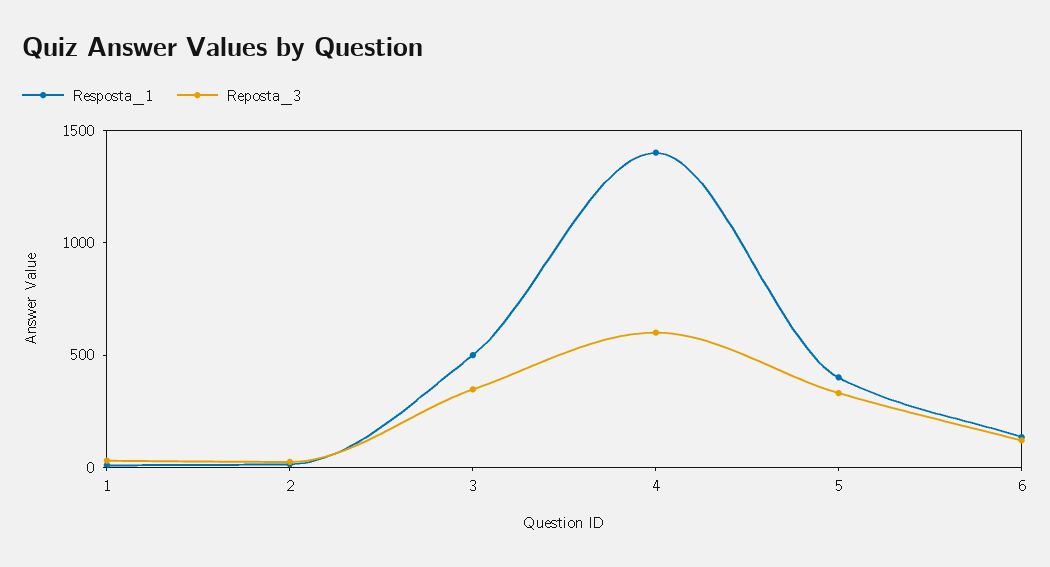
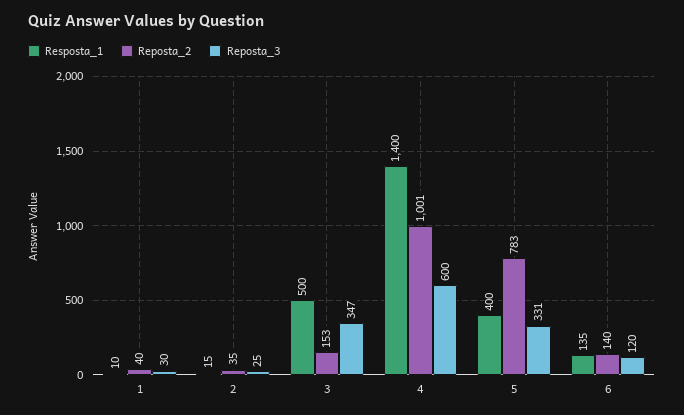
Reposta_2, 1: none -> 40
Reposta_2, 2: none -> 35
Reposta_2, 3: none -> 153
Reposta_2, 4: none -> 1001
Reposta_2, 5: none -> 783
Reposta_2, 6: none -> 140

